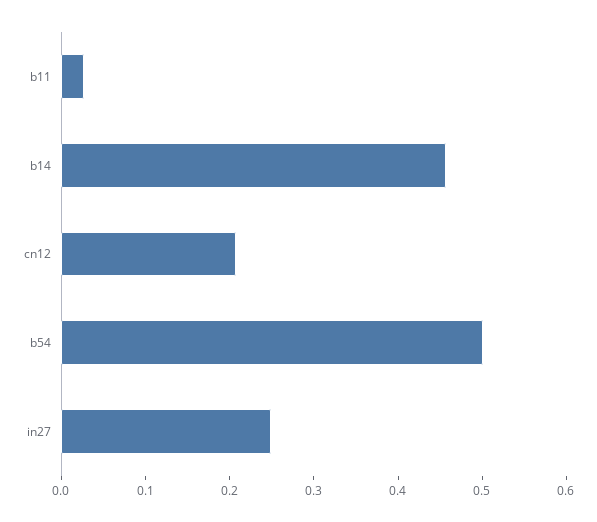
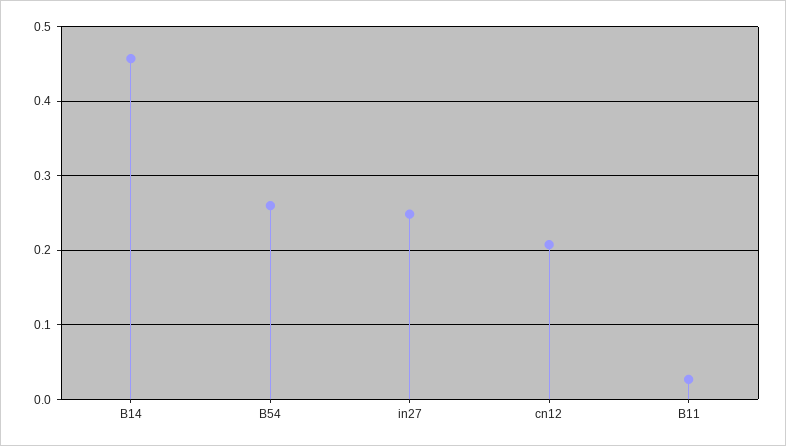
b54: 0.5 -> 0.26

